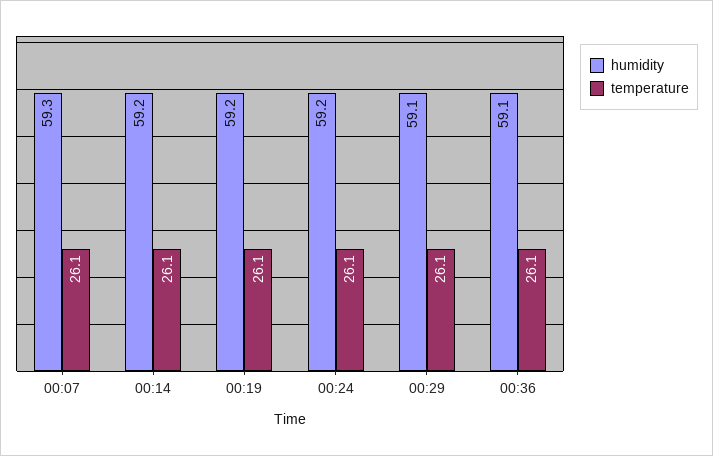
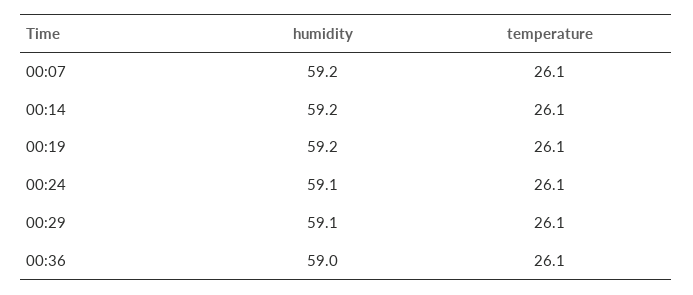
humidity, 00:07: 59.3 -> 59.2
humidity, 00:24: 59.2 -> 59.1
humidity, 00:36: 59.1 -> 59

